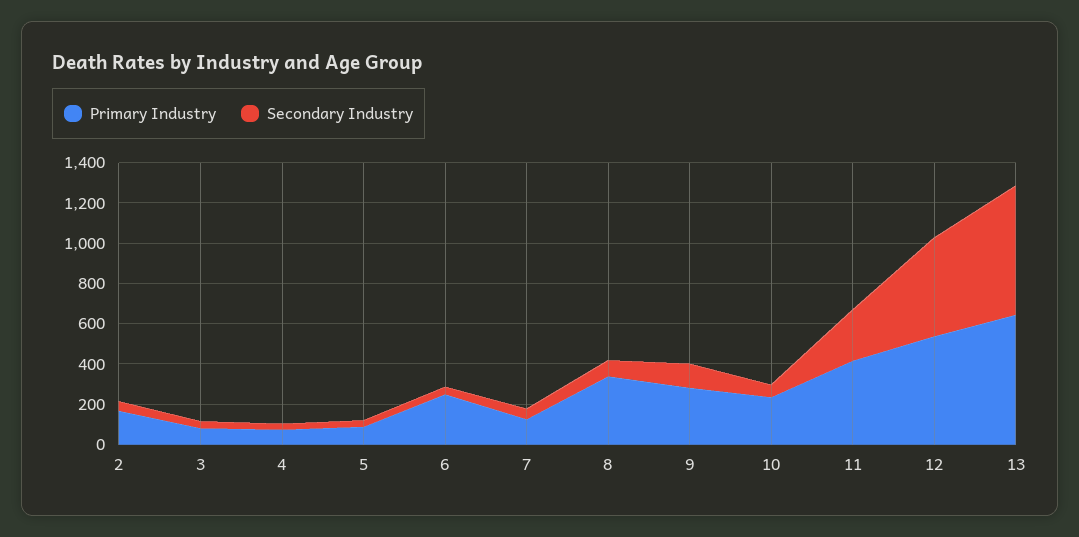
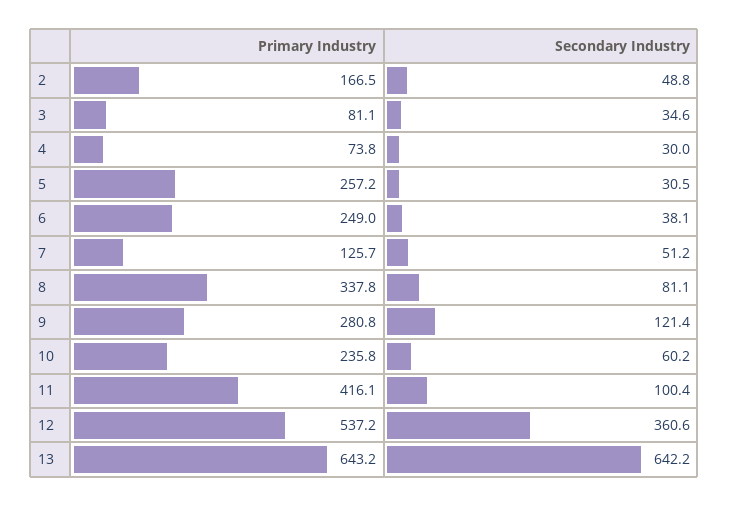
Primary Industry, 5: 100 -> 257.2
Secondary Industry, 11: 250 -> 100.4
Secondary Industry, 12: 500 -> 360.6

